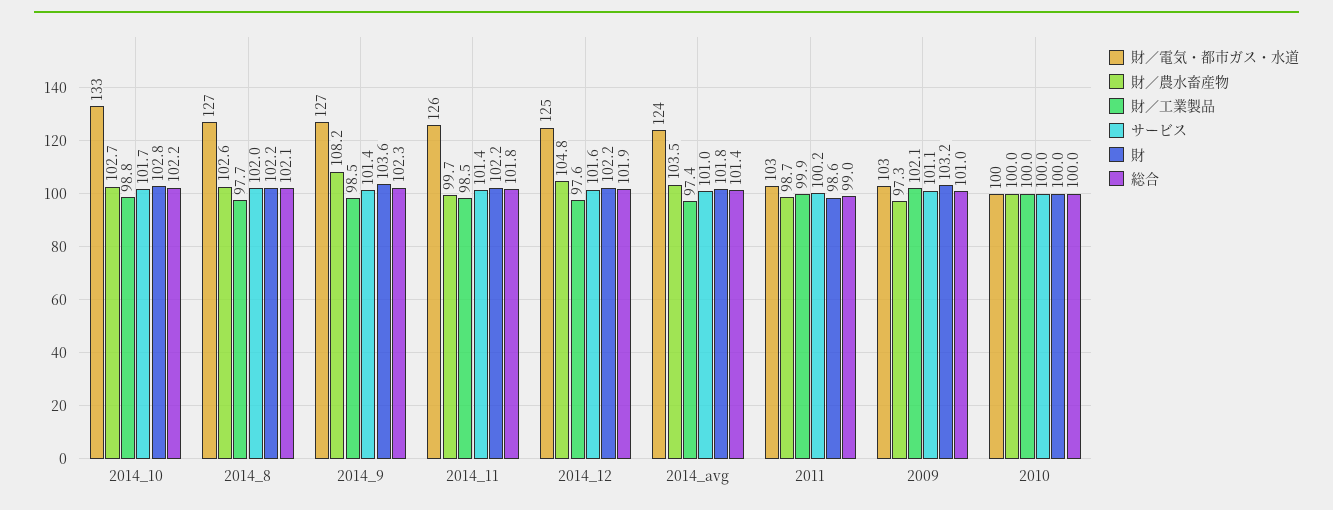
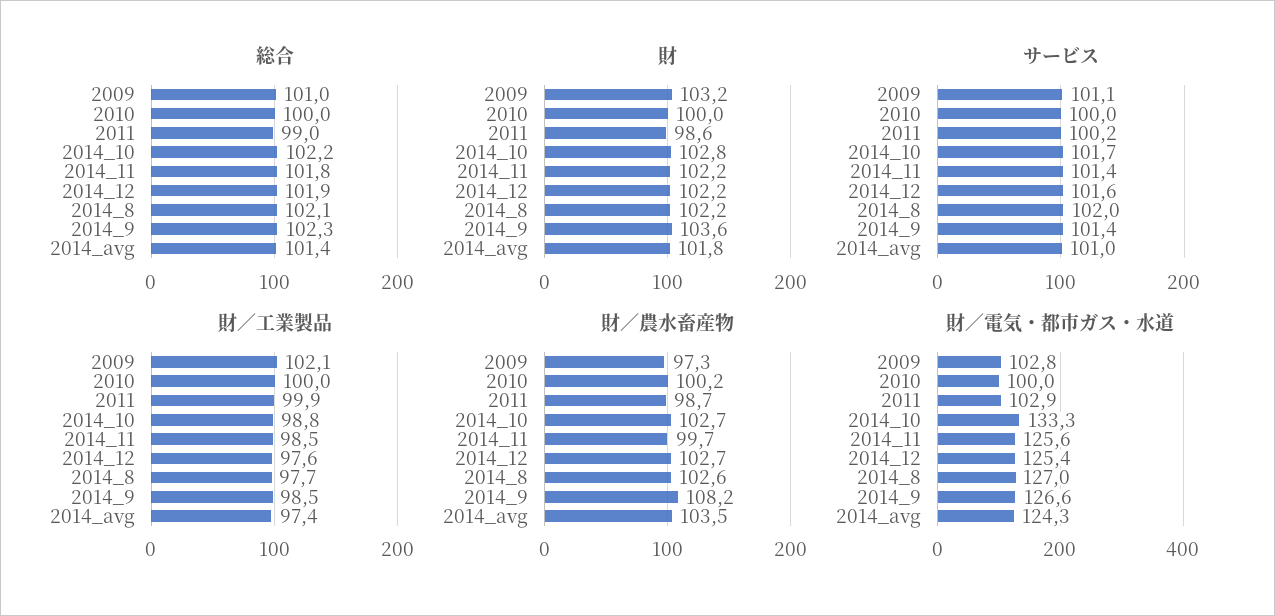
財／農水畜産物, 2014_12: 104.8 -> 102.7
財／農水畜産物, 2010: 100 -> 100.2

